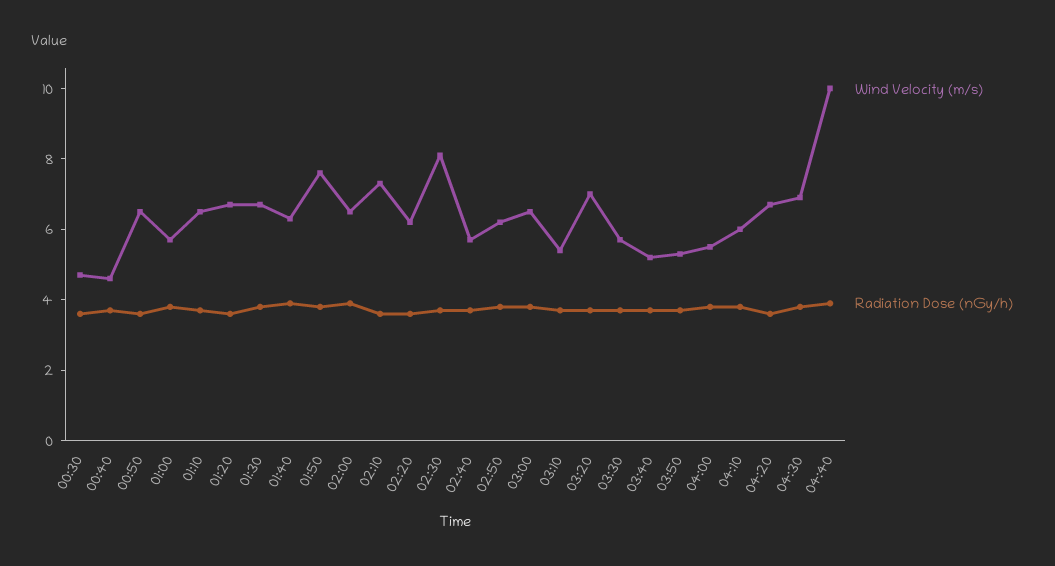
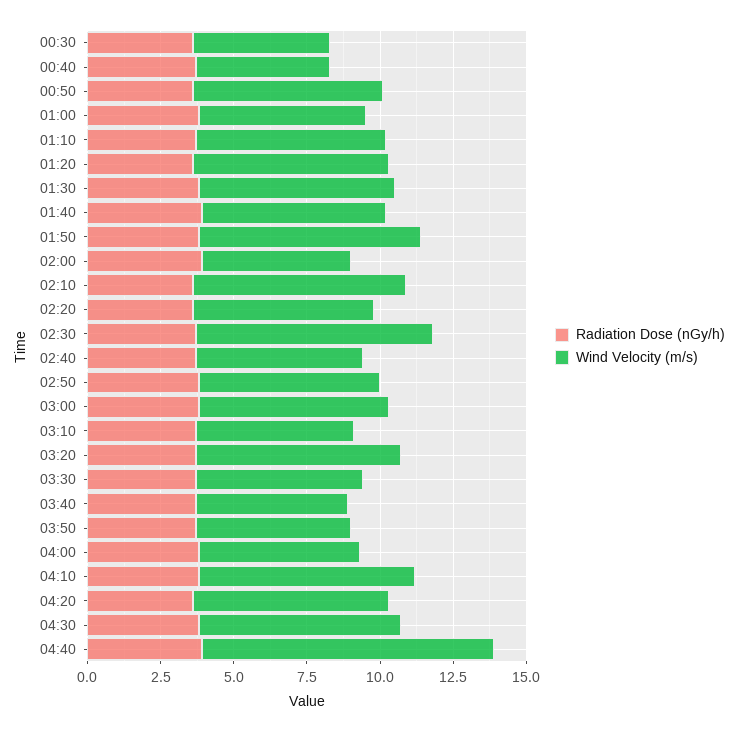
Wind Velocity (m/s), 02:00: 6.5 -> 5
Wind Velocity (m/s), 04:10: 6 -> 7.5

